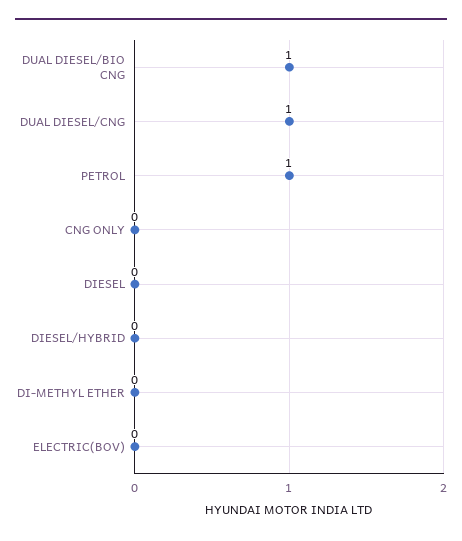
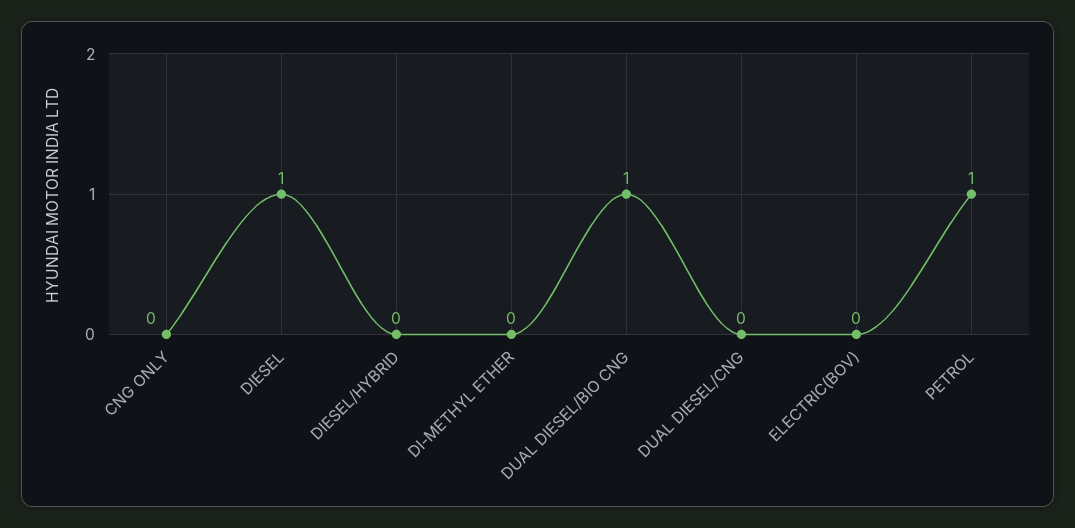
DUAL DIESEL/CNG: 1 -> 0
DIESEL: 0 -> 1

